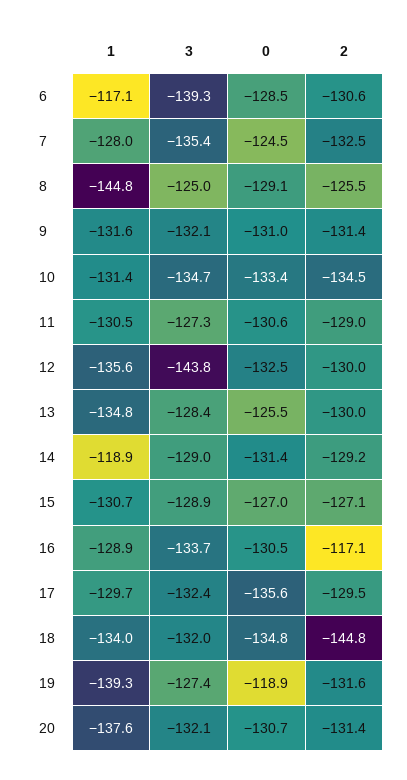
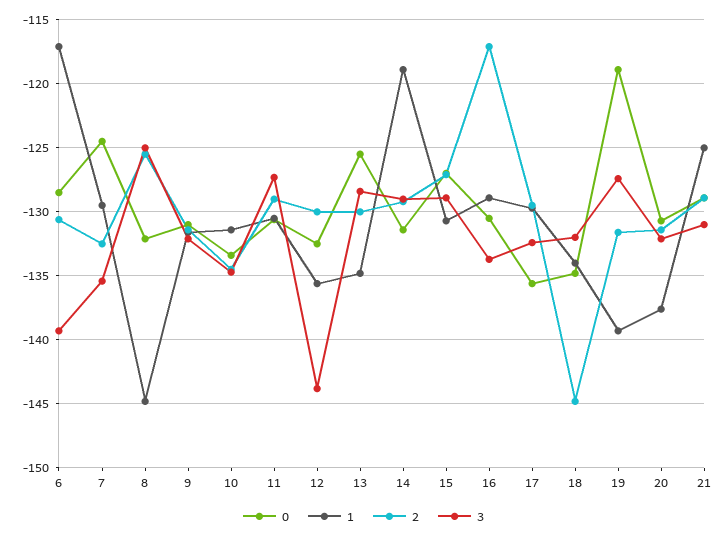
1, 7: -128 -> -129.5
0, 8: -129.1 -> -132
0, 21: none -> -129
1, 21: none -> -125
2, 21: none -> -129
3, 21: none -> -131

